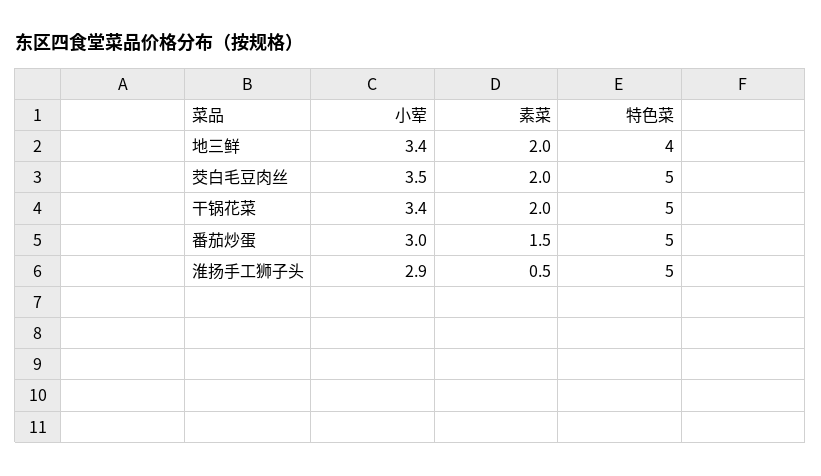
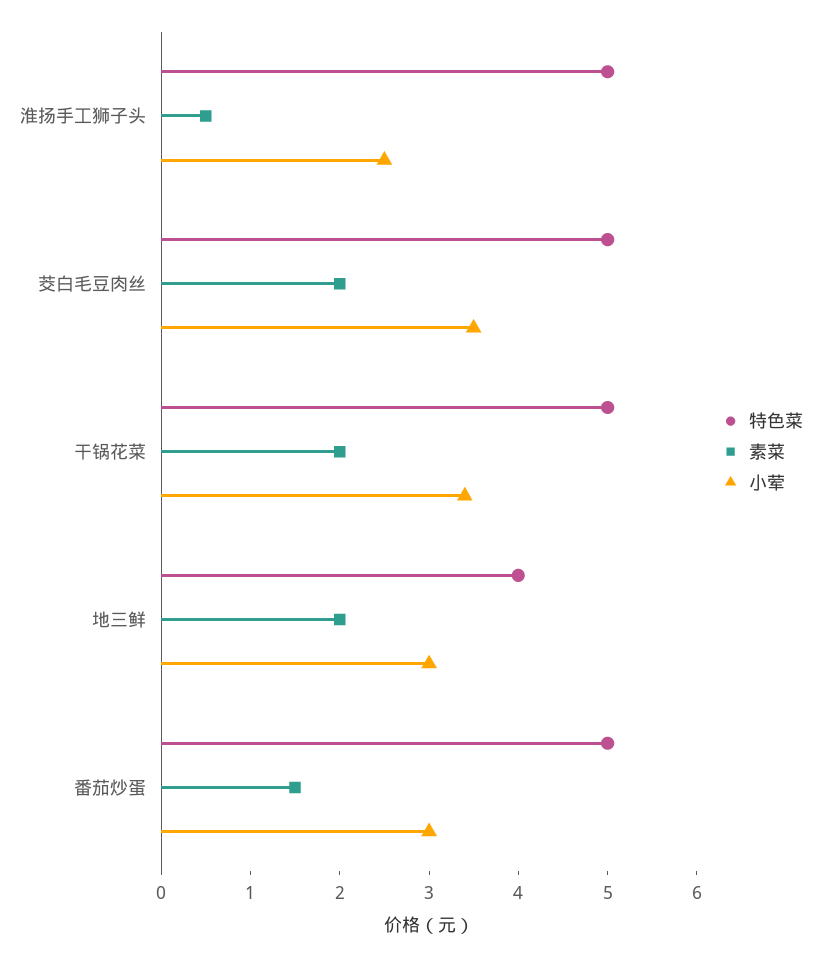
小荤, 地三鲜: 3.4 -> 3
小荤, 淮扬手工狮子头: 2.9 -> 2.5

